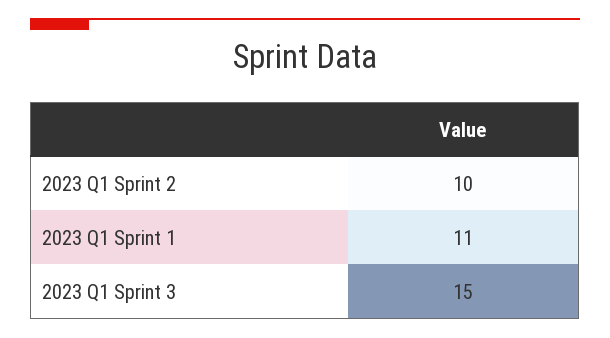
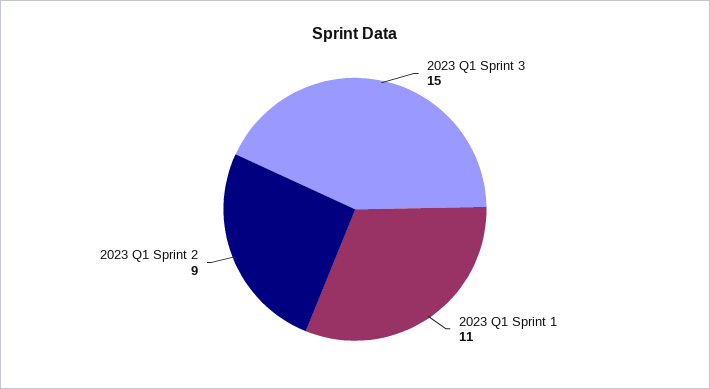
2023 Q1 Sprint 2: 10 -> 9

